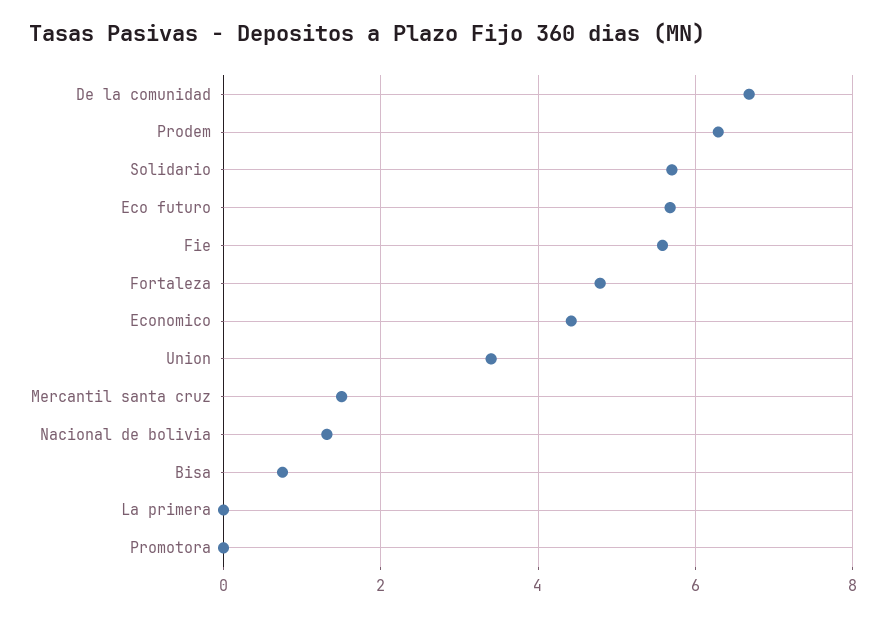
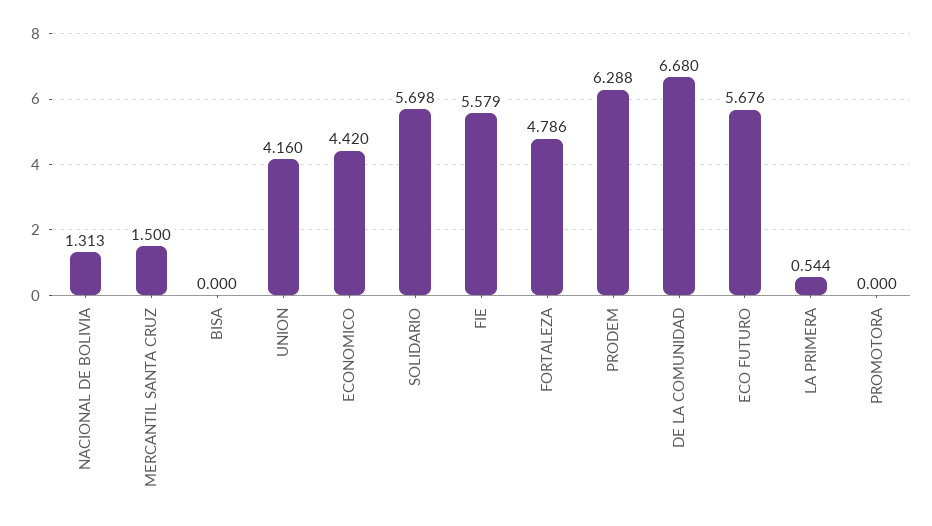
Union: 3.4 -> 4.16
Bisa: 0.8 -> 0
La primera: 0 -> 0.544

